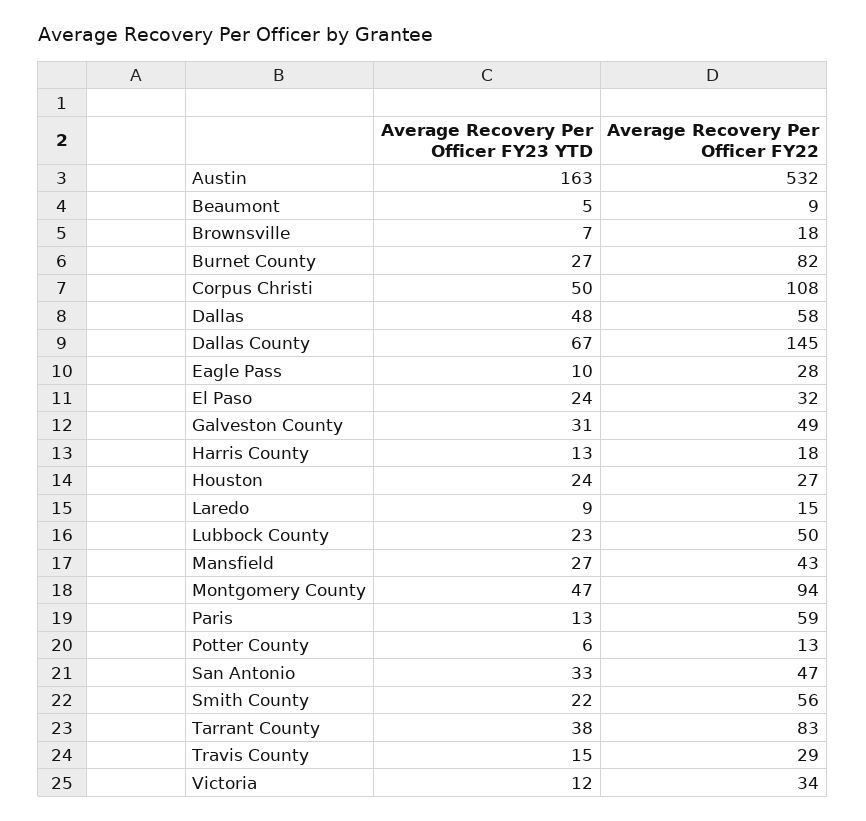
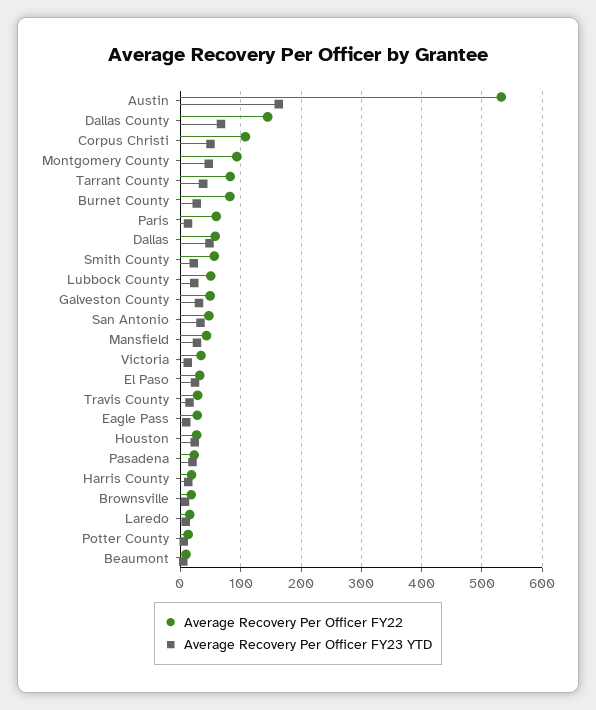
Average Recovery Per Officer FY22, Pasadena: none -> 20
Average Recovery Per Officer FY23 YTD, Pasadena: none -> 20

